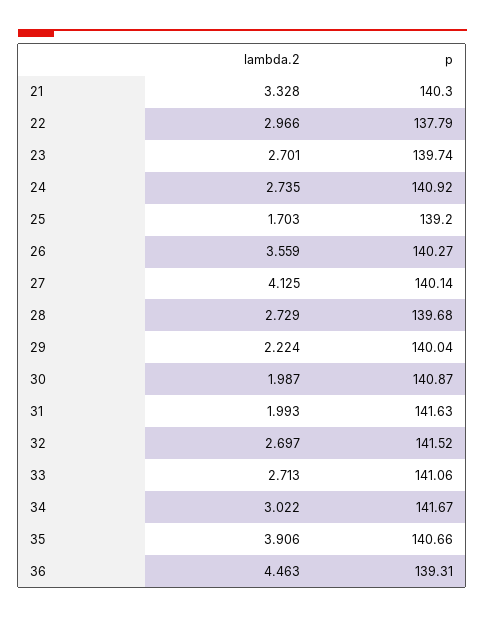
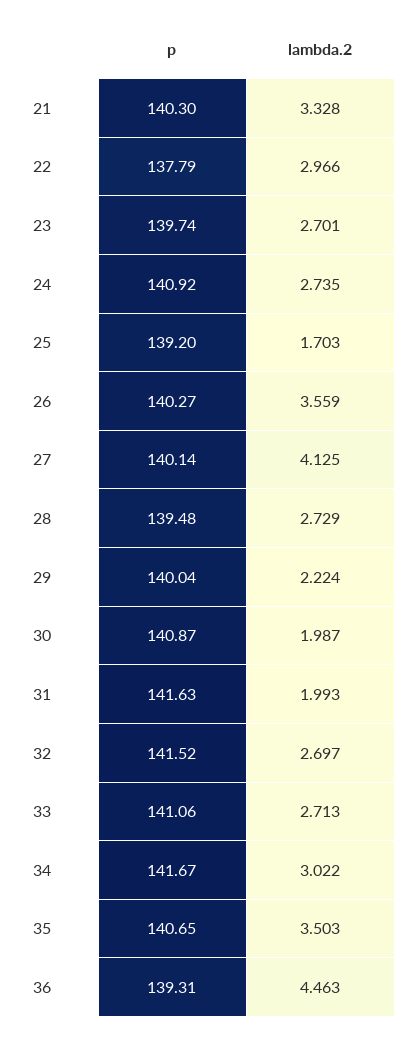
p, 28: 139.68 -> 139.48
lambda.2, 35: 3.906 -> 3.503
p, 35: 140.66 -> 140.65

